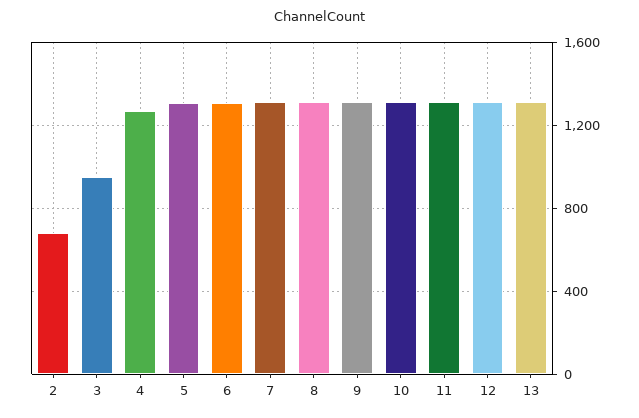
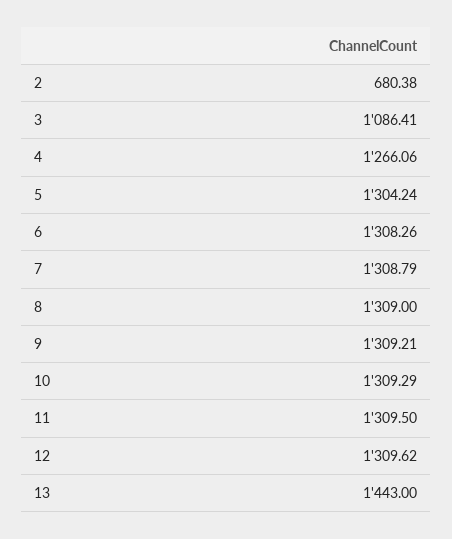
3: 950 -> 1086.41
13: 1300 -> 1443

